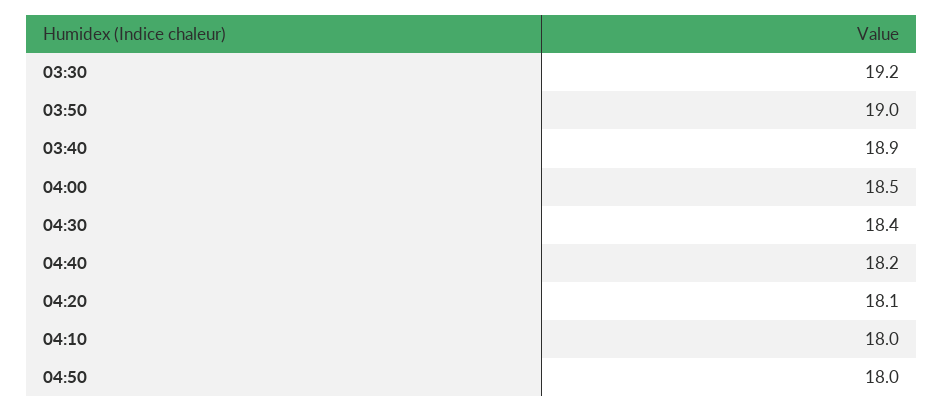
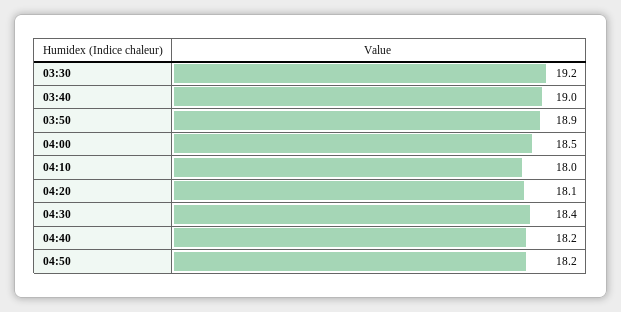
03:50: 19 -> 18.9
03:40: 18.9 -> 19
04:50: 18 -> 18.2

